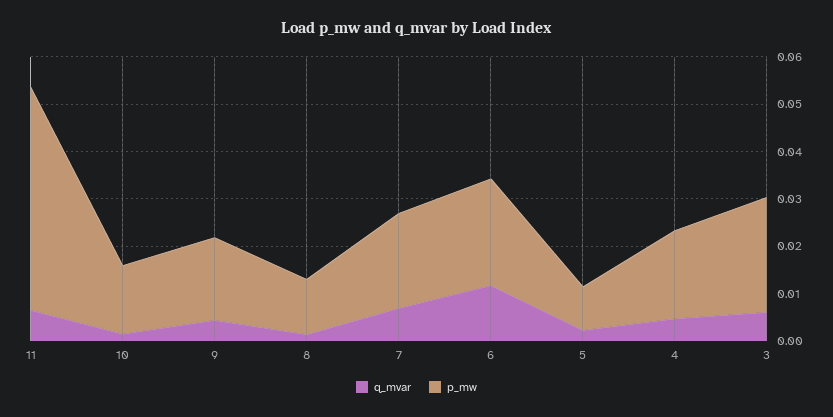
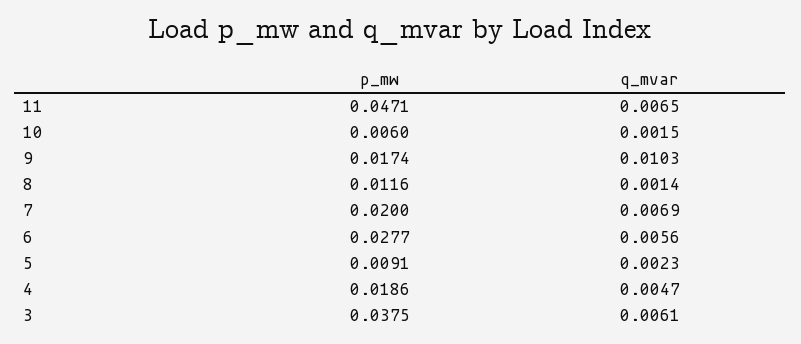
p_mw, 10: 0.014 -> 0.006
q_mvar, 9: 0.004 -> 0.0103
q_mvar, 6: 0.012 -> 0.0056
p_mw, 6: 0.022 -> 0.0277
p_mw, 3: 0.024 -> 0.0375

